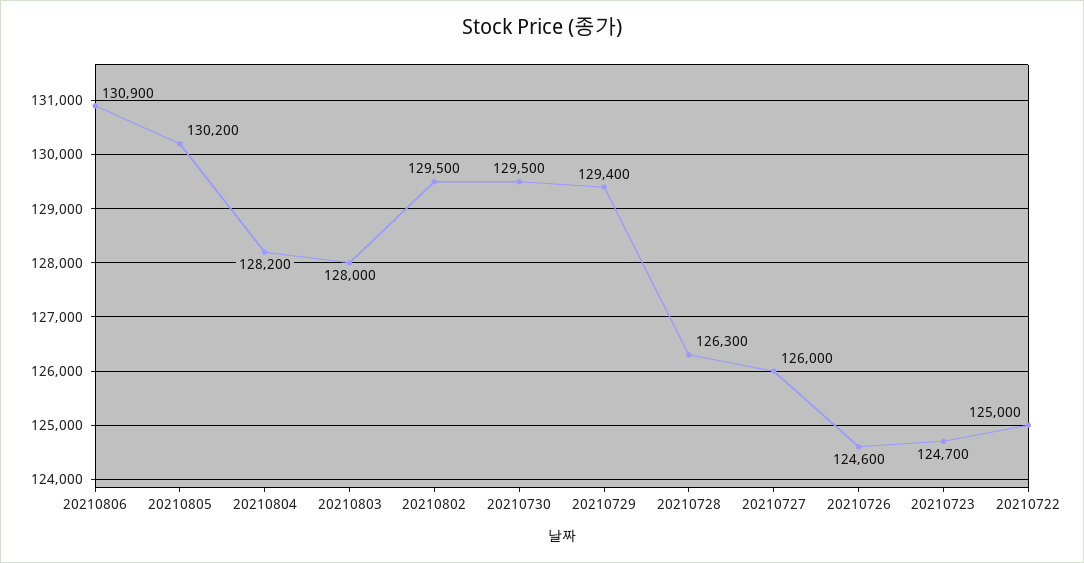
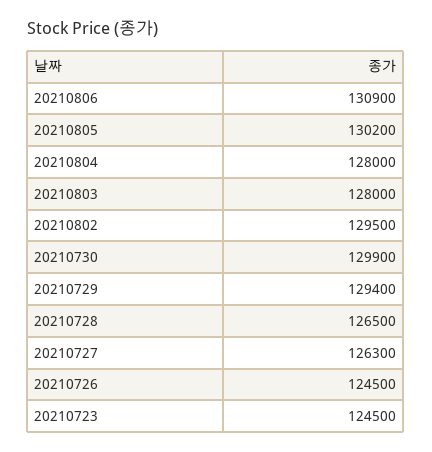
20210804: 128200 -> 128000
20210730: 129500 -> 129900
20210728: 126300 -> 126500
20210727: 126000 -> 126300
20210726: 124600 -> 124500
20210723: 124700 -> 124500
20210722: 125000 -> none

